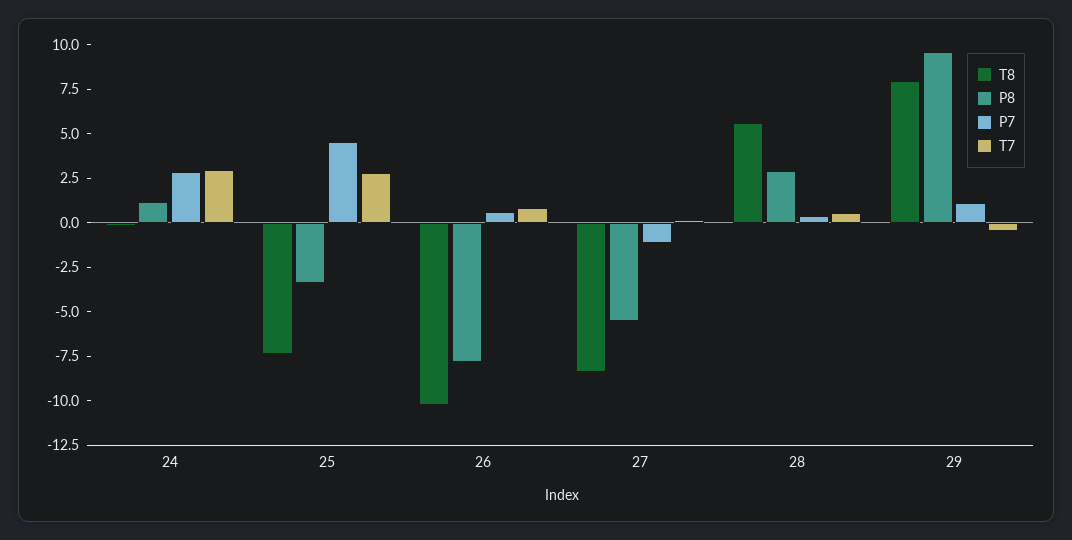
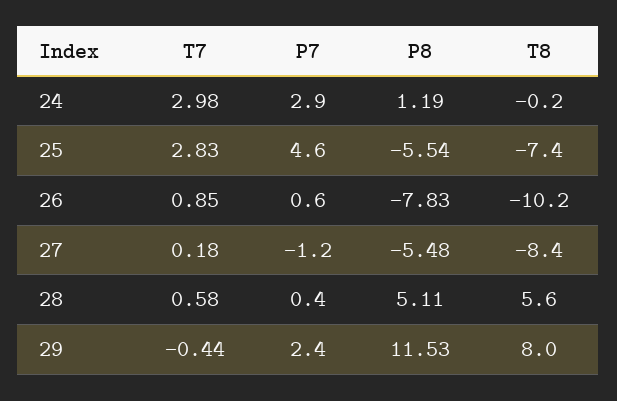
P8, 25: -3.5 -> -5.54
P8, 28: 3 -> 5.11
P8, 29: 9.5 -> 11.53
P7, 29: 1 -> 2.4

